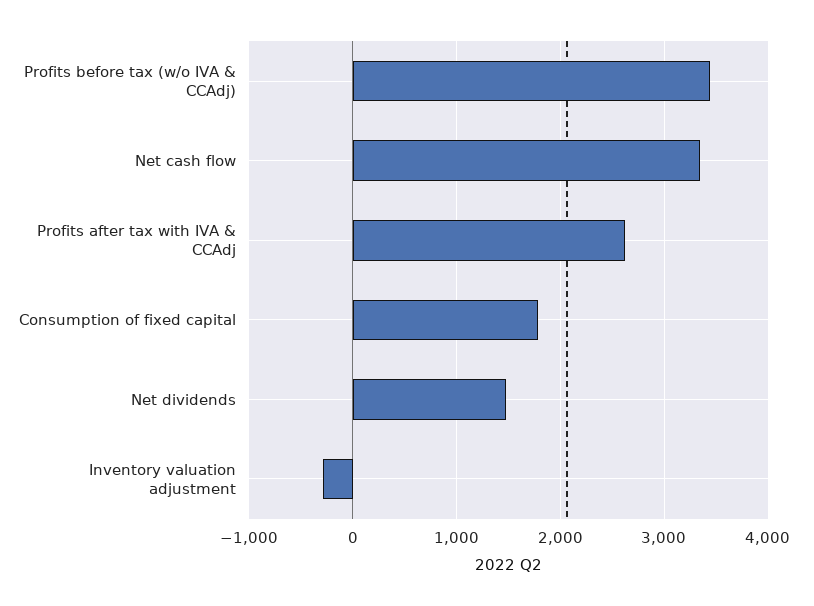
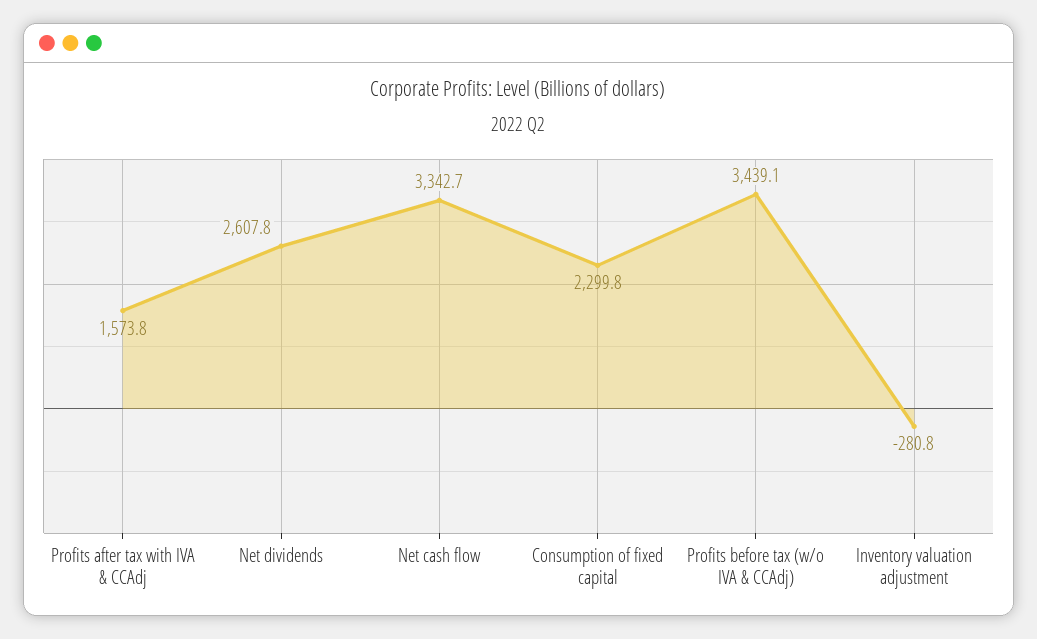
Profits after tax with IVA & CCAdj: 2600 -> 1573.8
Consumption of fixed capital: 1800 -> 2299.8
Net dividends: 1500 -> 2607.8

